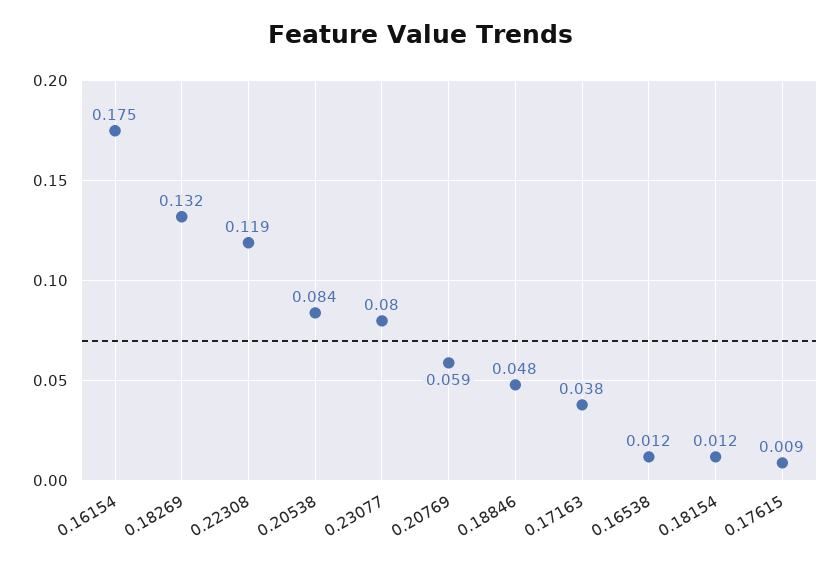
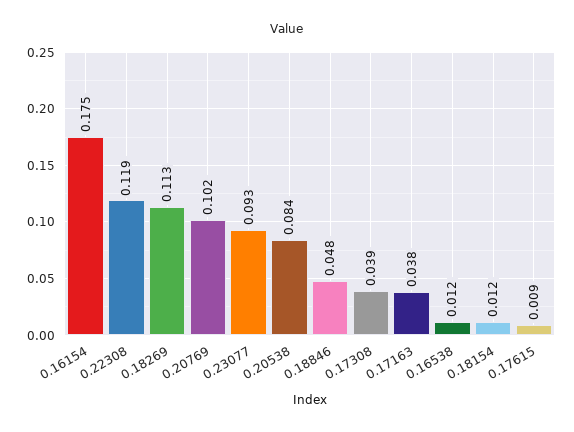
0.18269: 0.132 -> 0.113
0.23077: 0.08 -> 0.093
0.20769: 0.059 -> 0.102
0.17308: none -> 0.039

